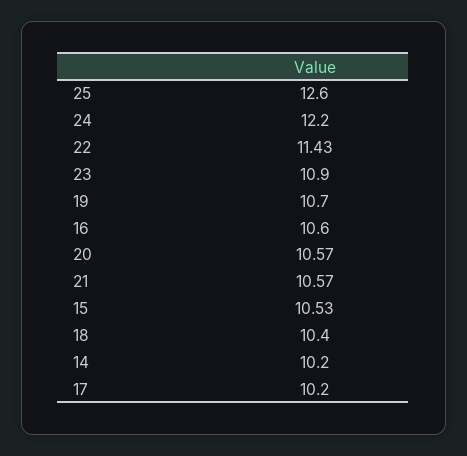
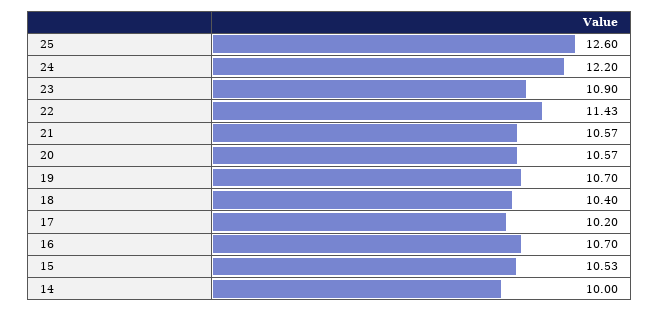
16: 10.6 -> 10.7
14: 10.2 -> 10

